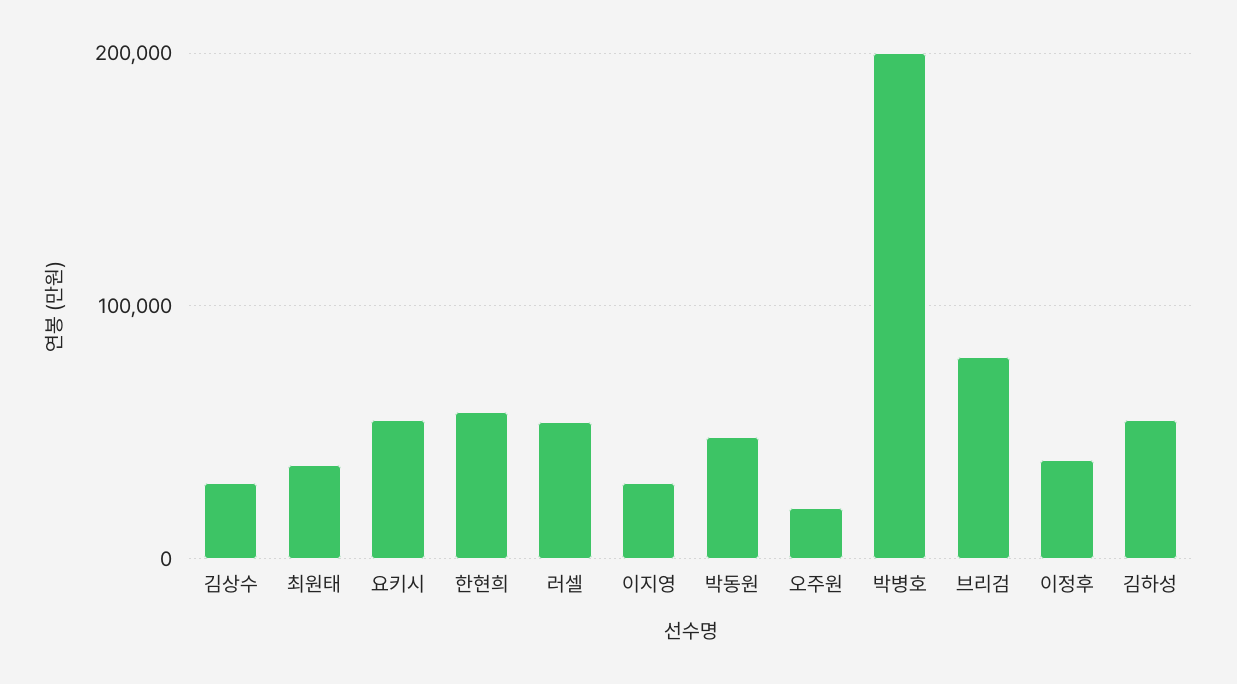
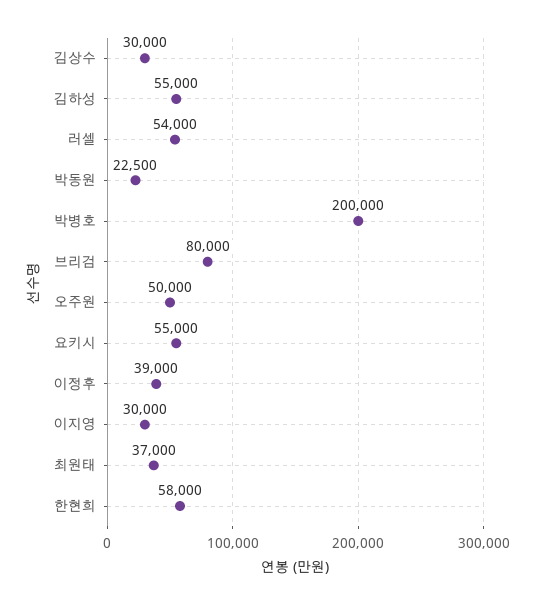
박동원: 50000 -> 22500
오주원: 20000 -> 50000

